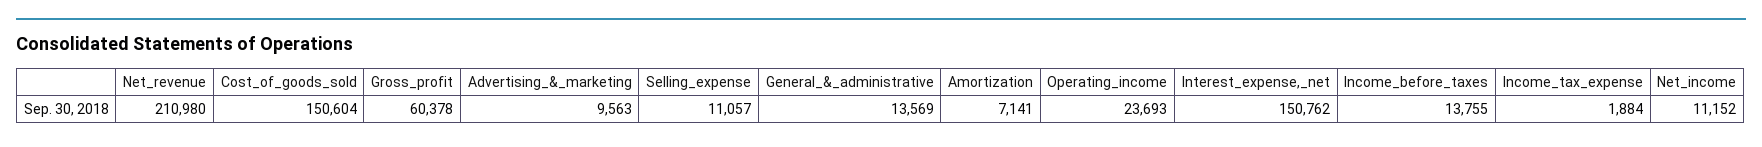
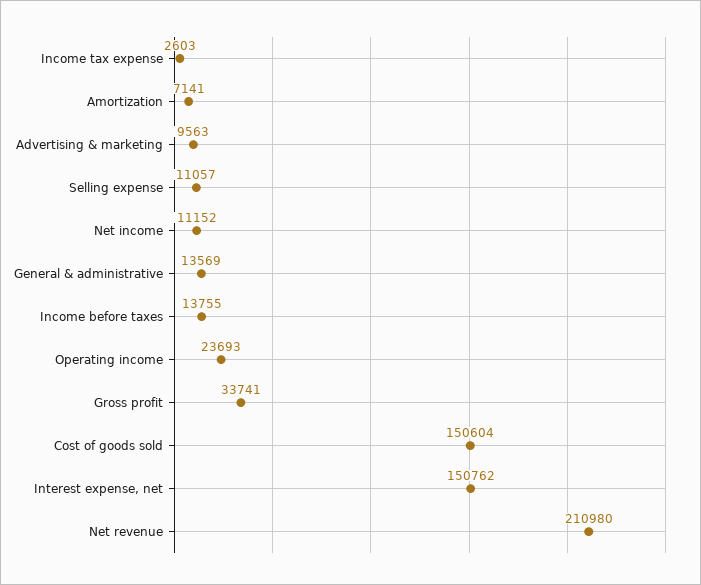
Gross_profit: 60378 -> 33741
Income_tax_expense: 1884 -> 2603

